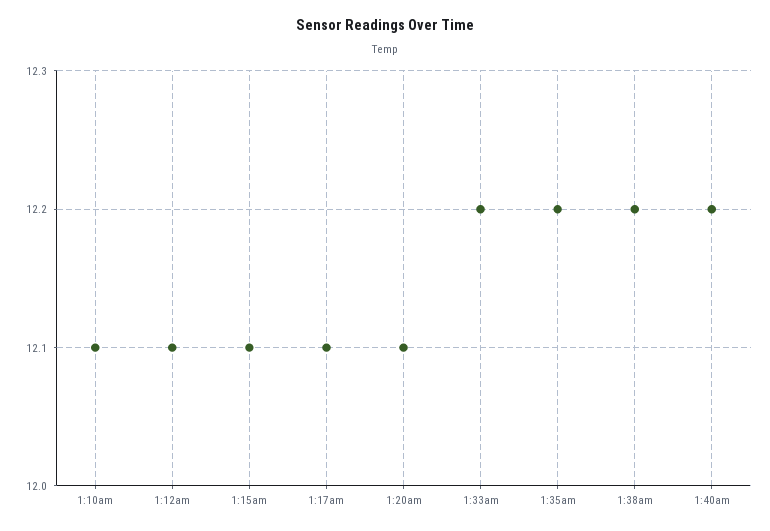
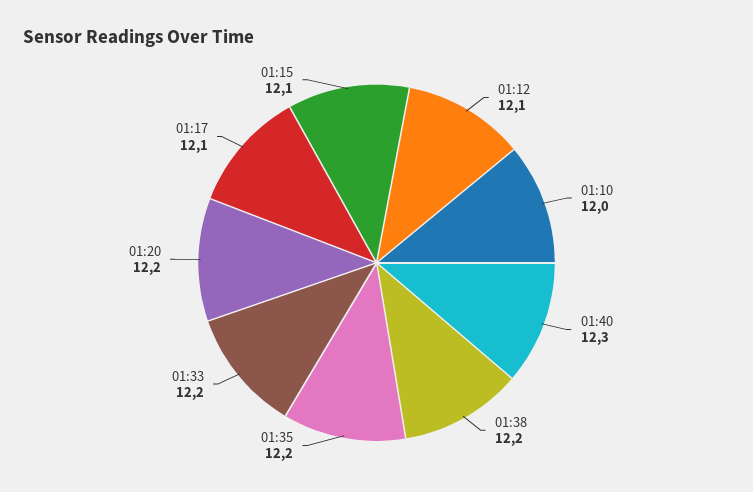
1:10am: 12.1 -> 12
1:20am: 12.1 -> 12.2
1:40am: 12.2 -> 12.3

